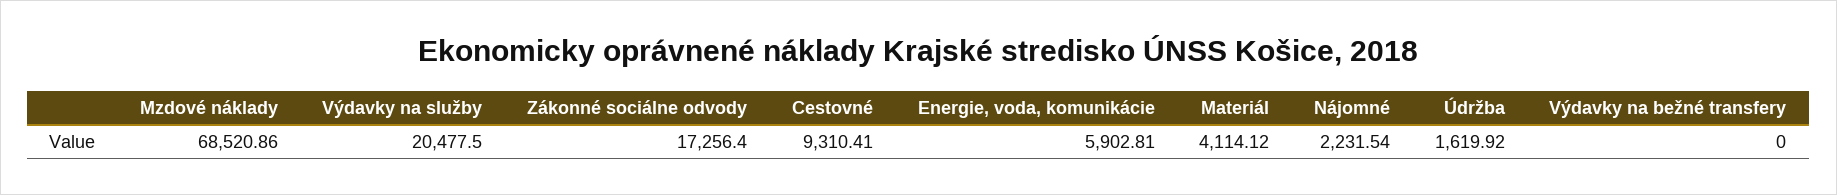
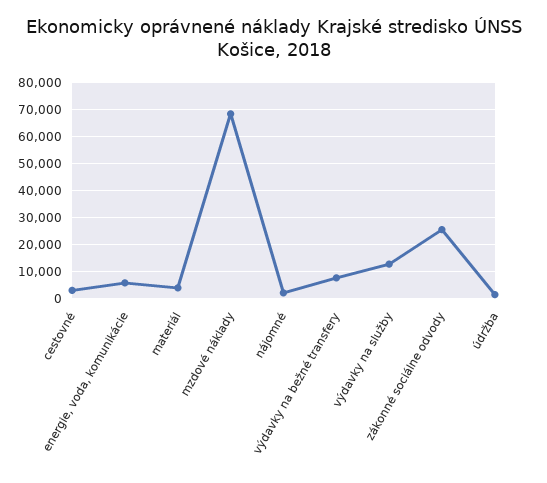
Výdavky na služby: 20477.5 -> 12500
Zákonné sociálne odvody: 17256.4 -> 25000
Cestovné: 9310.41 -> 2500
Výdavky na bežné transfery: 0 -> 7500

